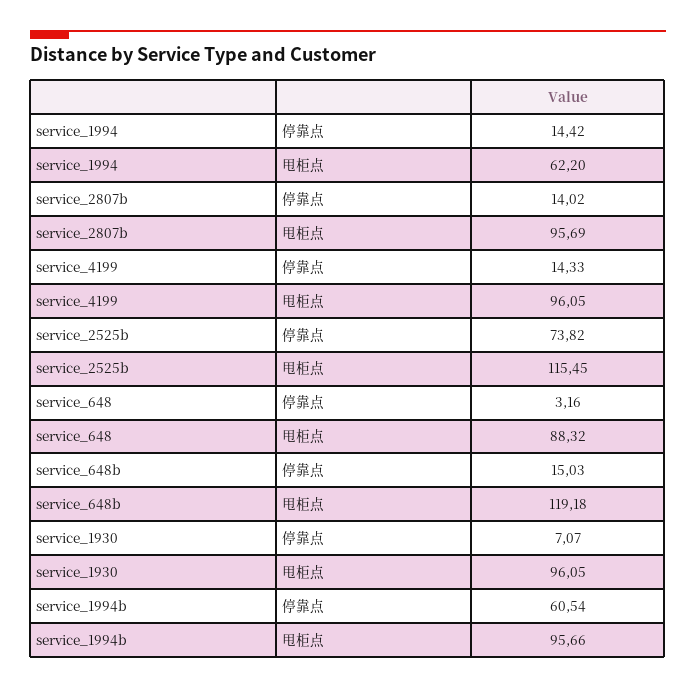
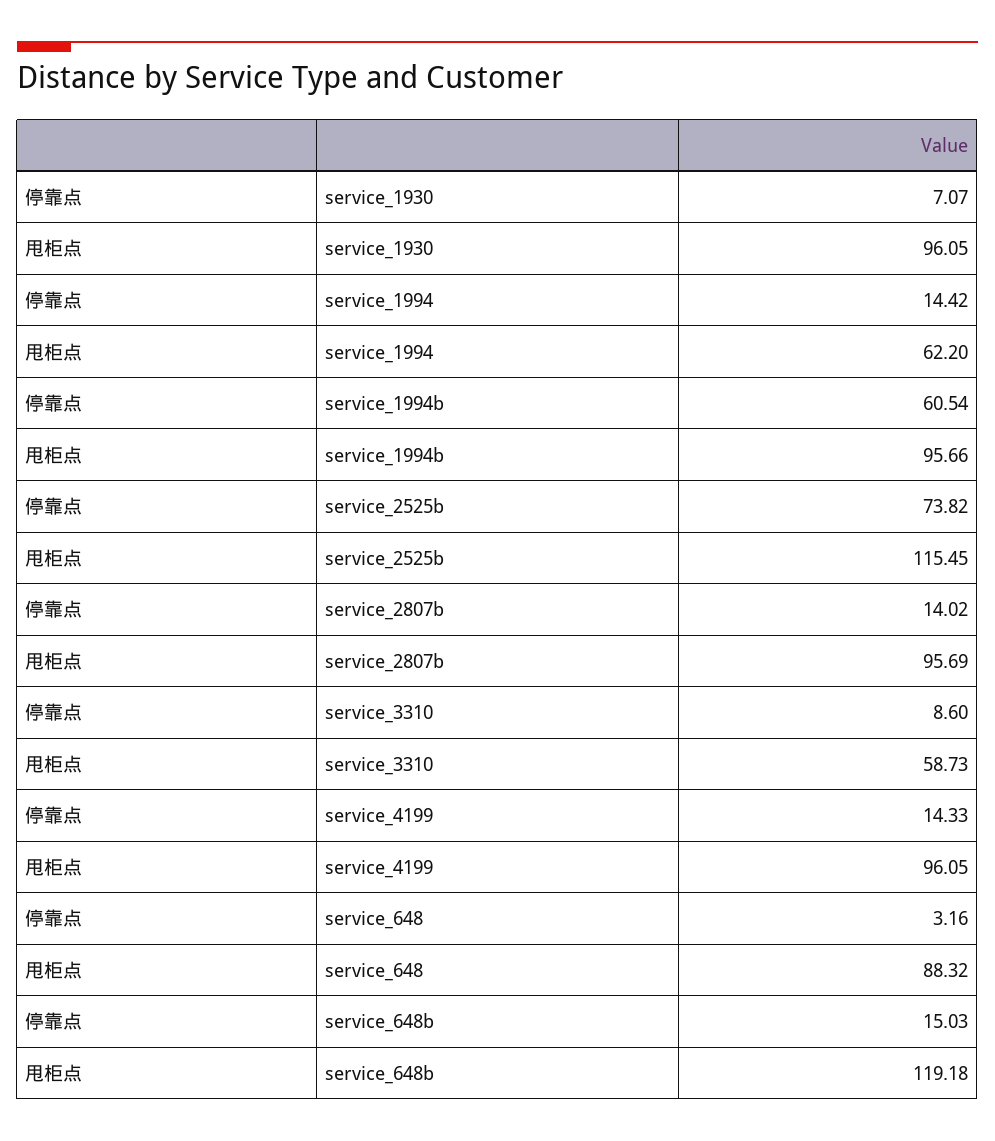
service_3310, 停靠点: none -> 8.6
service_3310, 甩柜点: none -> 58.73

